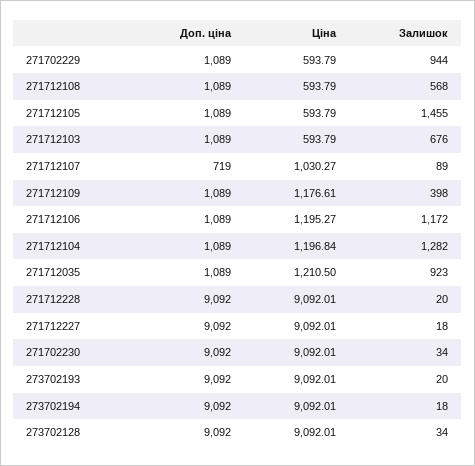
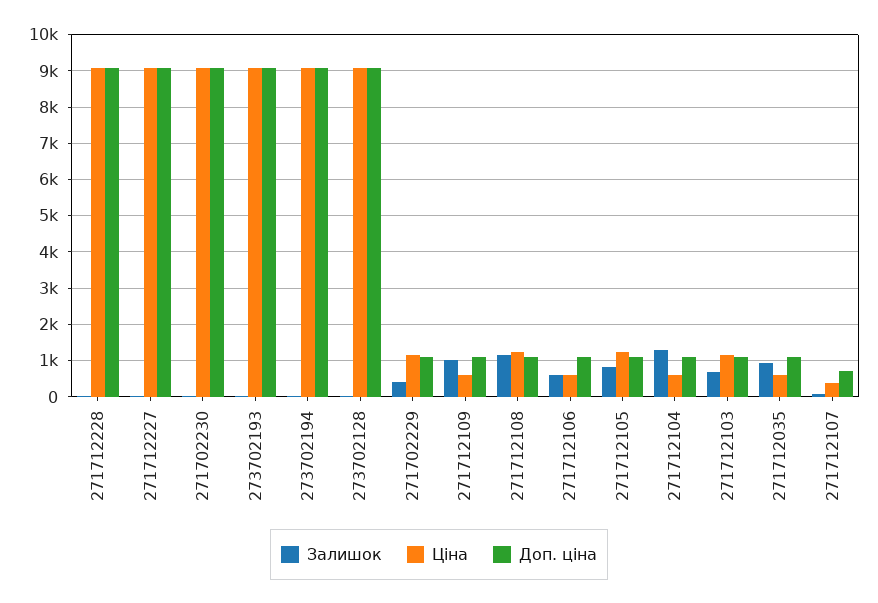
Ціна, 271702229: 593.79 -> 1200
Залишок, 271702229: 944 -> 400
Ціна, 271712108: 593.79 -> 1200
Залишок, 271712108: 568 -> 1200
Ціна, 271712105: 593.79 -> 1200
Залишок, 271712105: 1455 -> 800
Ціна, 271712103: 593.79 -> 1200
Ціна, 271712107: 1030.27 -> 400
Ціна, 271712109: 1176.61 -> 600
Залишок, 271712109: 398 -> 1000
Ціна, 271712106: 1195.27 -> 600
Залишок, 271712106: 1172 -> 600
Ціна, 271712104: 1196.84 -> 600
Ціна, 271712035: 1210.5 -> 600

